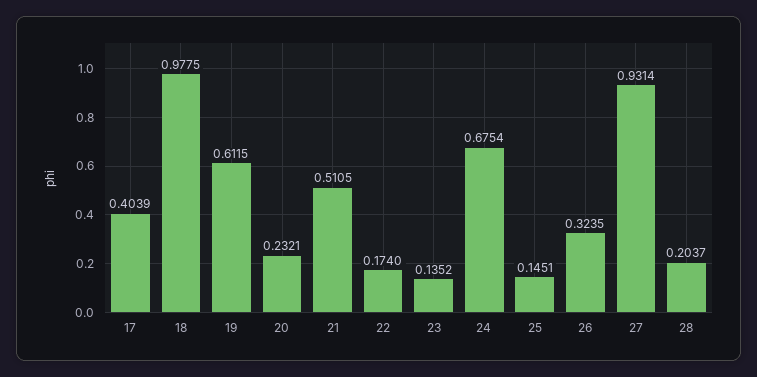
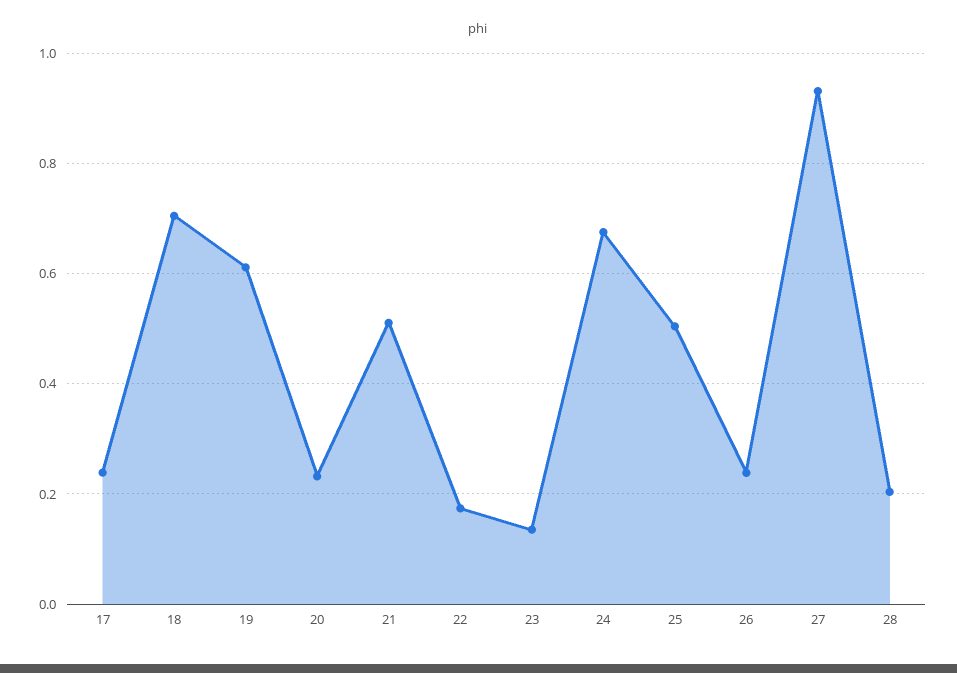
17: 0.4039 -> 0.24
18: 0.9775 -> 0.7
25: 0.1451 -> 0.5
26: 0.3235 -> 0.24

